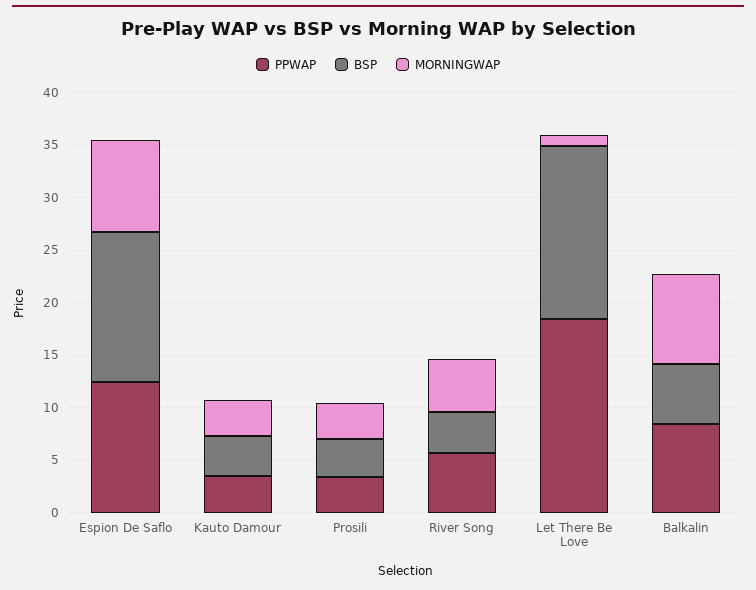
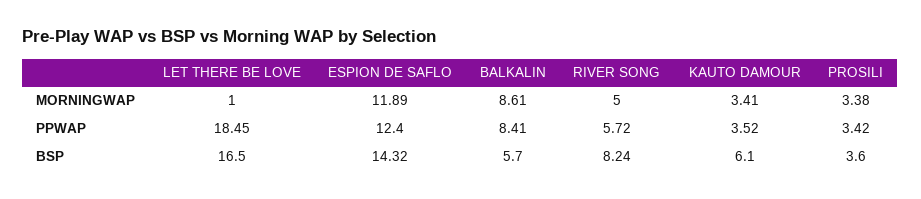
MORNINGWAP, Espion De Saflo: 9 -> 11.89
BSP, Kauto Damour: 4 -> 6.1
BSP, River Song: 4 -> 8.24

